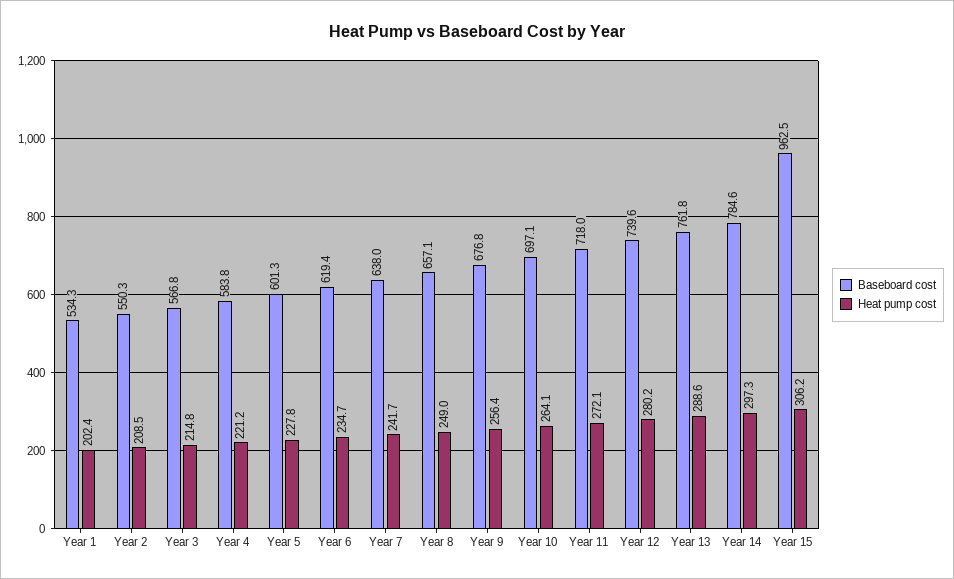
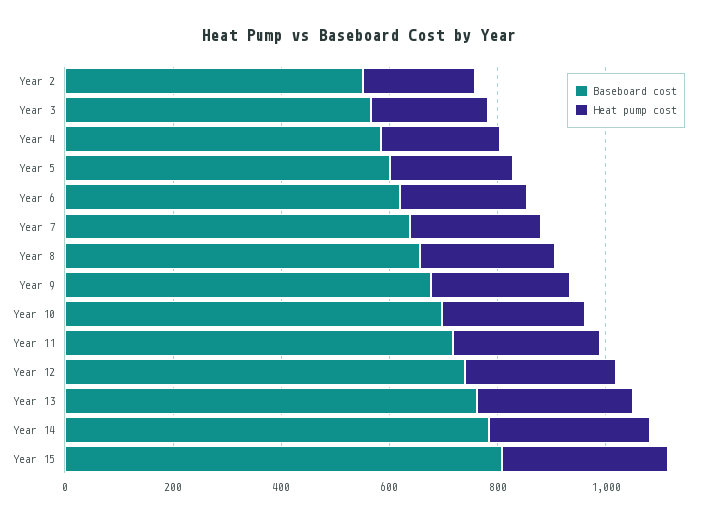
Baseboard cost, Year 1: 534.3 -> none
Heat pump cost, Year 1: 202.4 -> none
Baseboard cost, Year 15: 962.5 -> 800

